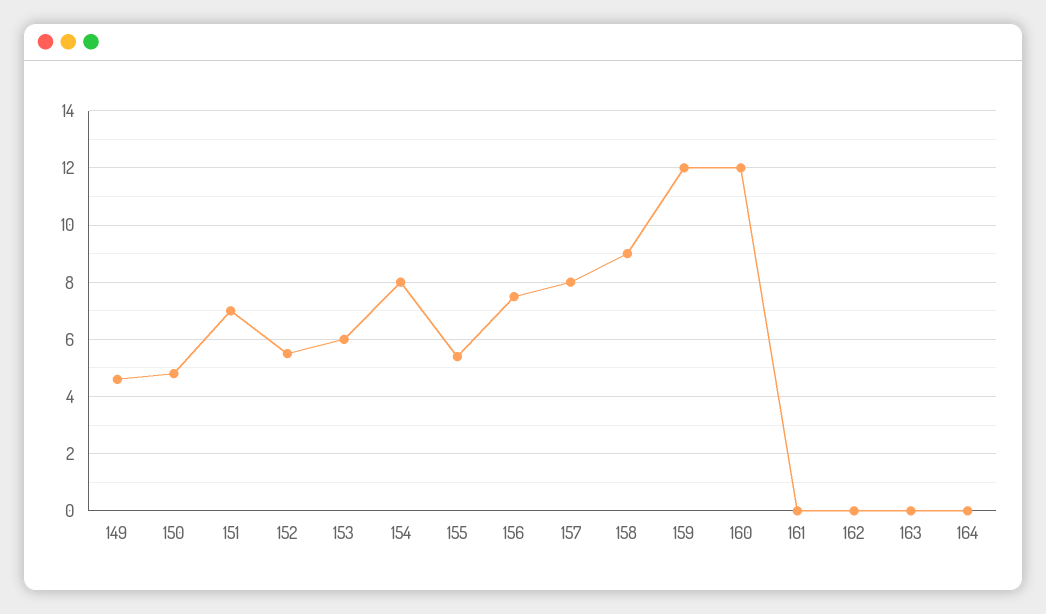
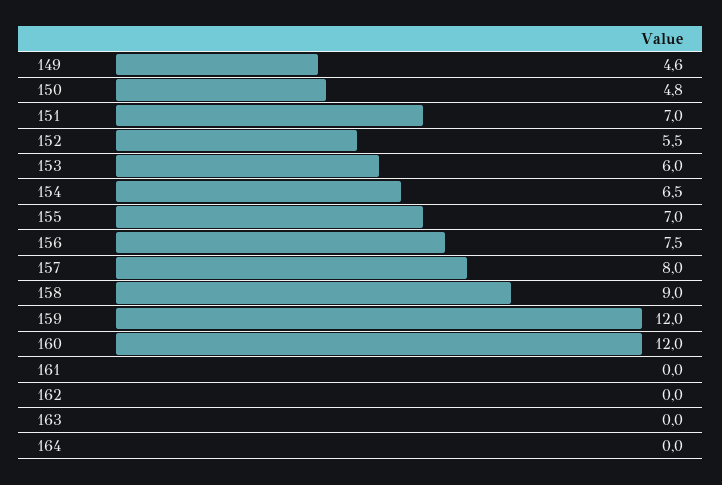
154: 8 -> 6.5
155: 5.5 -> 7

